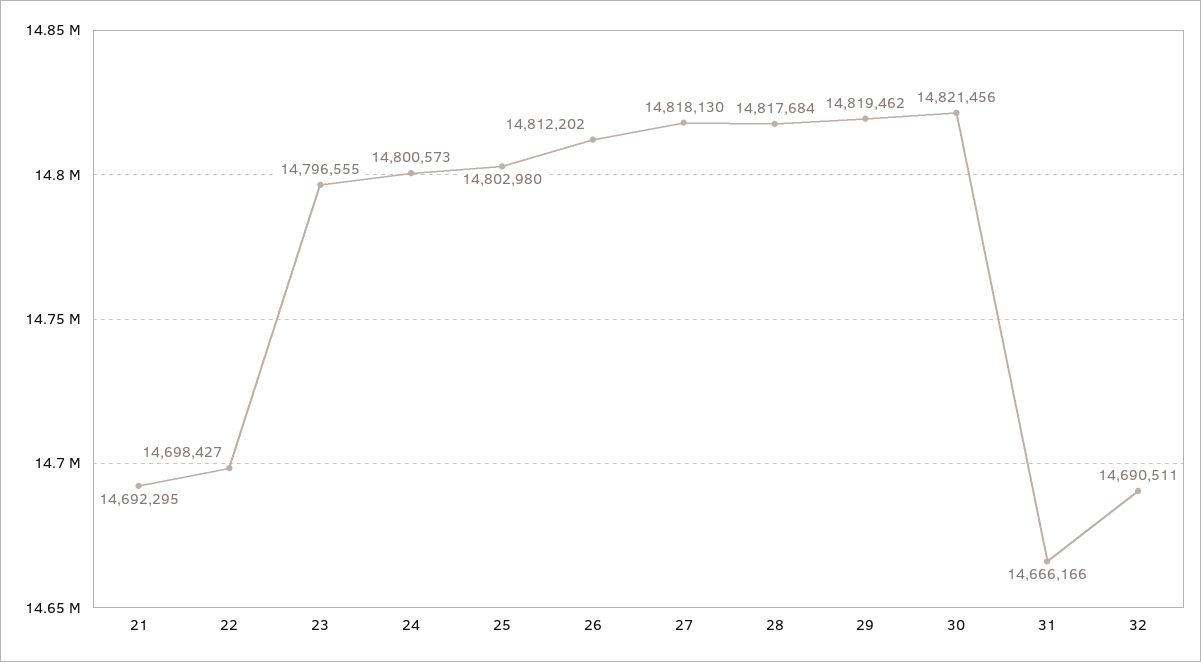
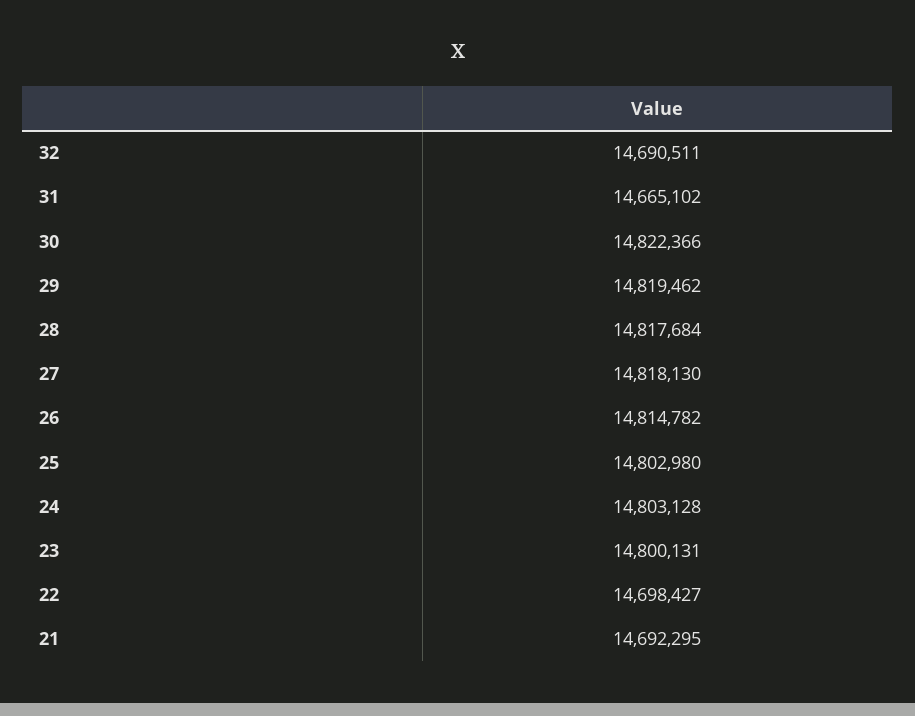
23: 14796555 -> 14800131
24: 14800573 -> 14803128
26: 14812202 -> 14814782
30: 14821456 -> 14822366
31: 14666166 -> 14665102

